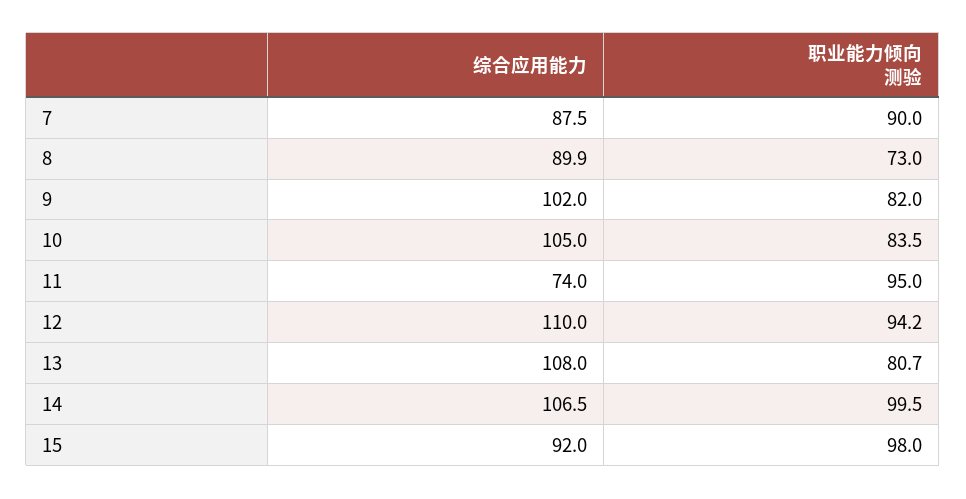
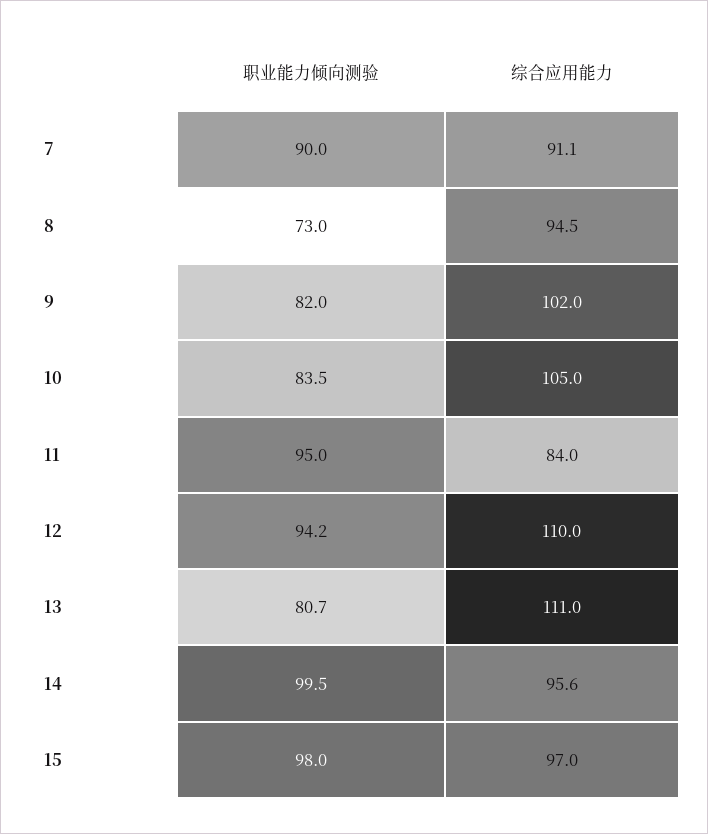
综合应用能力, 7: 87.5 -> 91.1
综合应用能力, 8: 89.9 -> 94.5
综合应用能力, 11: 74 -> 84
综合应用能力, 13: 108 -> 111
综合应用能力, 14: 106.5 -> 95.6
综合应用能力, 15: 92 -> 97

